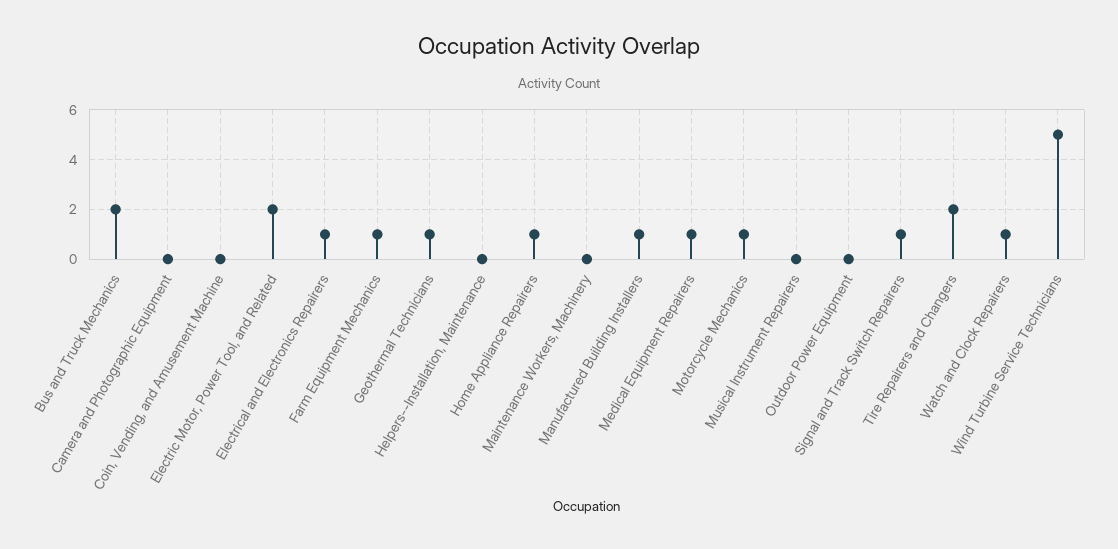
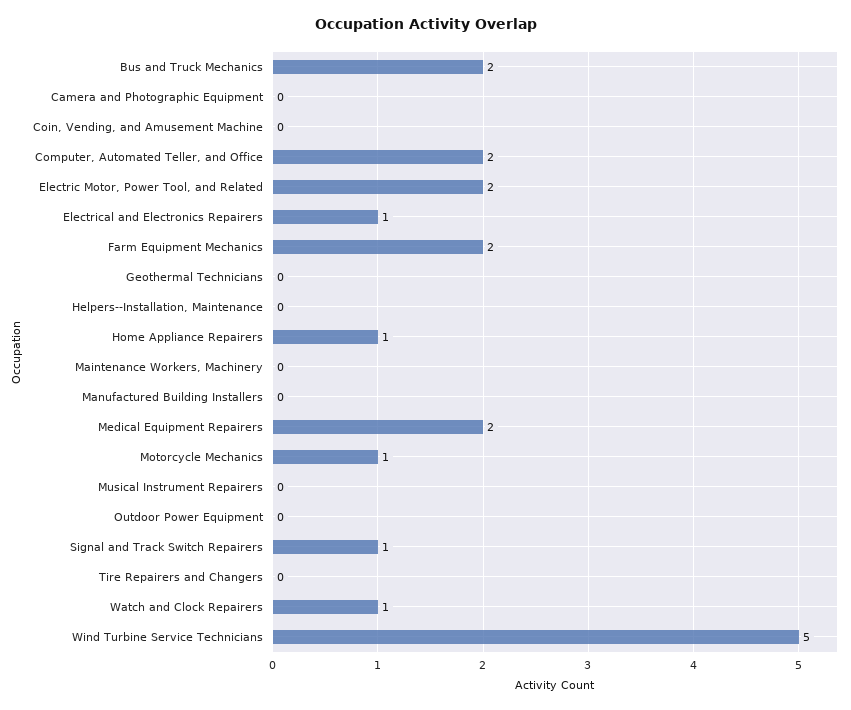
Farm Equipment Mechanics: 1 -> 2
Geothermal Technicians: 1 -> 0
Manufactured Building Installers: 1 -> 0
Medical Equipment Repairers: 1 -> 2
Tire Repairers and Changers: 2 -> 0
Computer, Automated Teller, and Office: none -> 2

